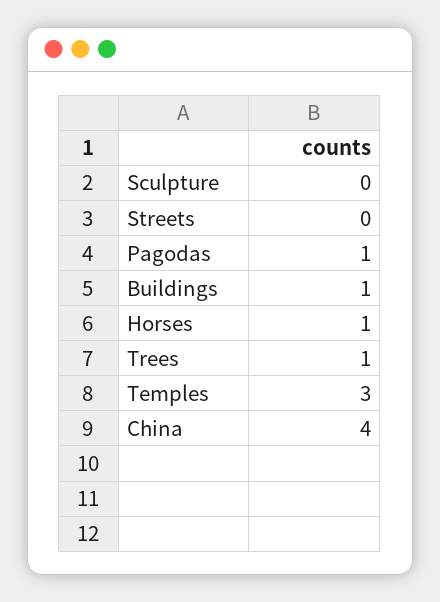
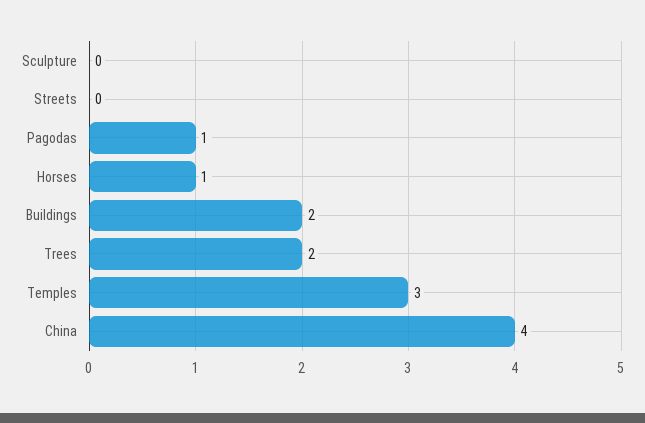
Buildings: 1 -> 2
Trees: 1 -> 2

